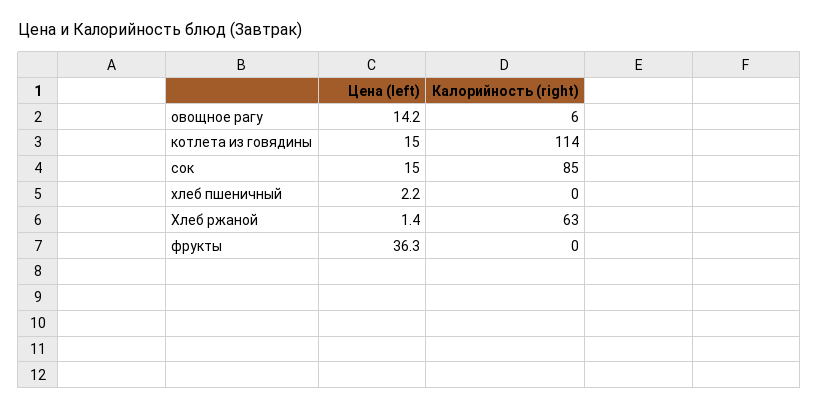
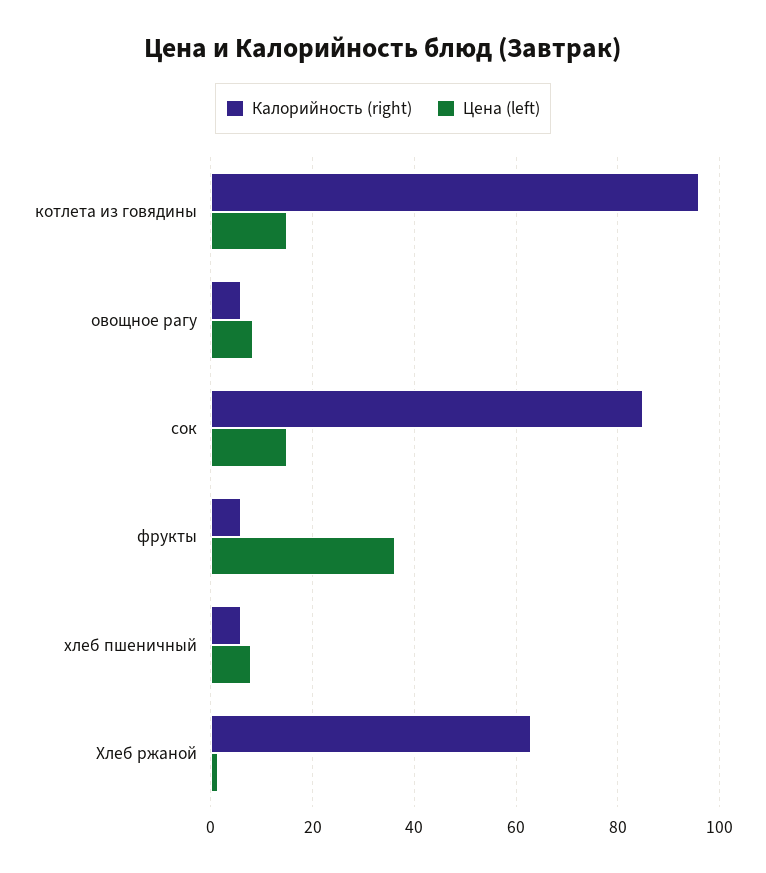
Цена (left), овощное рагу: 14.2 -> 8
Калорийность (right), котлета из говядины: 114 -> 96
Цена (left), хлеб пшеничный: 2.2 -> 8
Калорийность (right), хлеб пшеничный: 0 -> 6
Калорийность (right), фрукты: 0 -> 6

